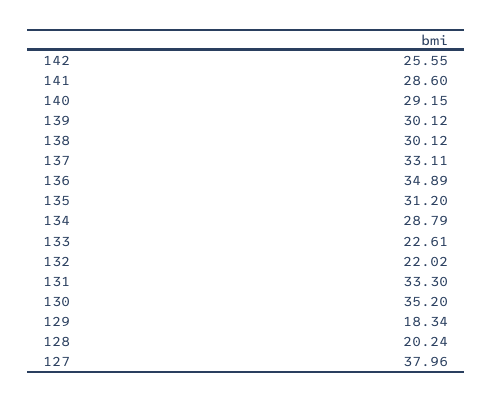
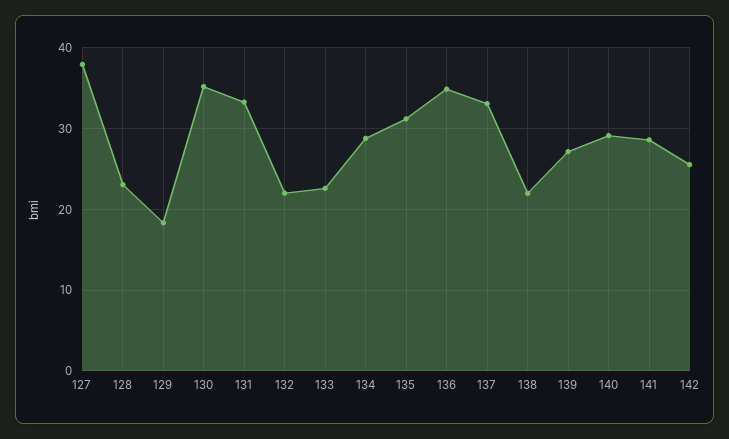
139: 30.12 -> 27
138: 30.12 -> 22
128: 20.24 -> 23

